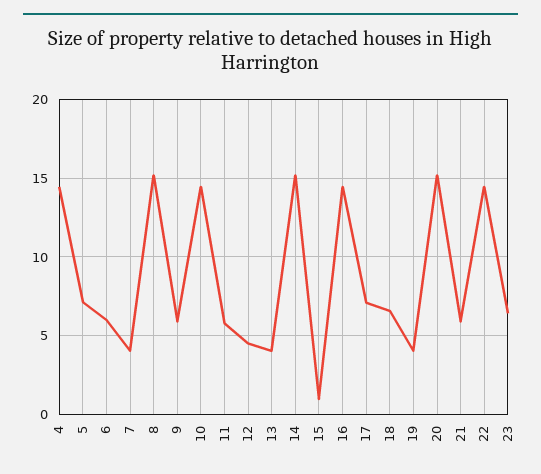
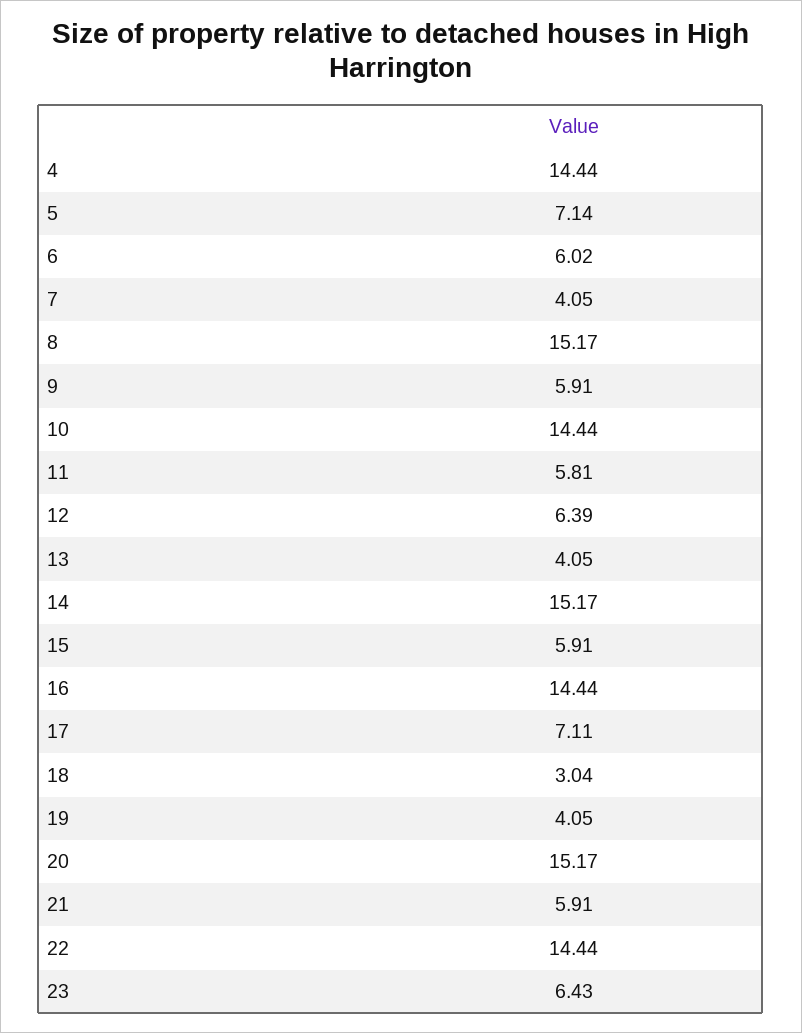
12: 4.5 -> 6.39
15: 1 -> 5.91
18: 6.5 -> 3.04

